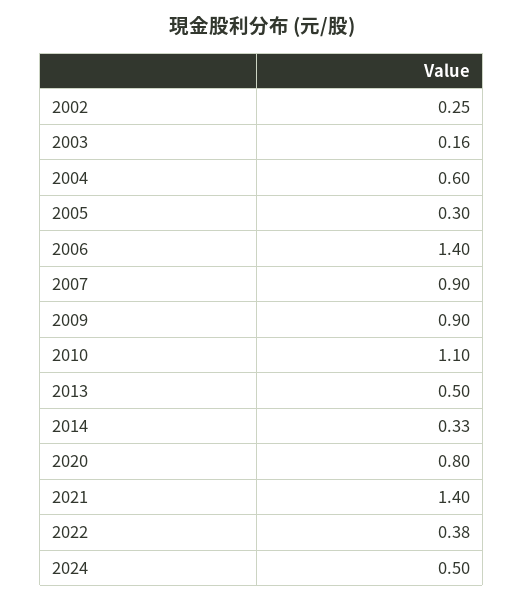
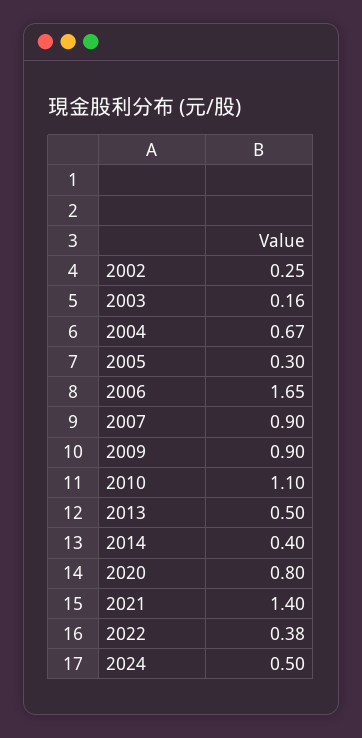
2004: 0.6 -> 0.67
2006: 1.4 -> 1.65
2014: 0.33 -> 0.4

